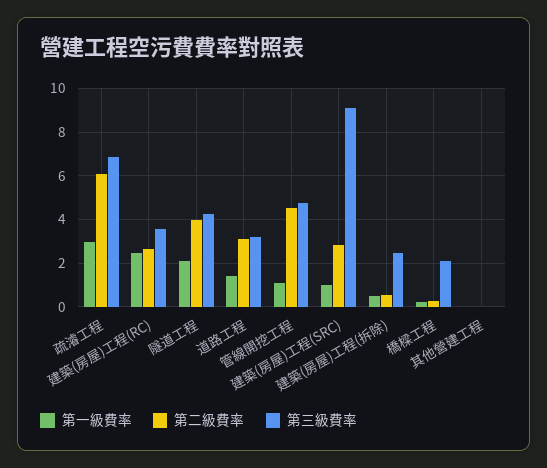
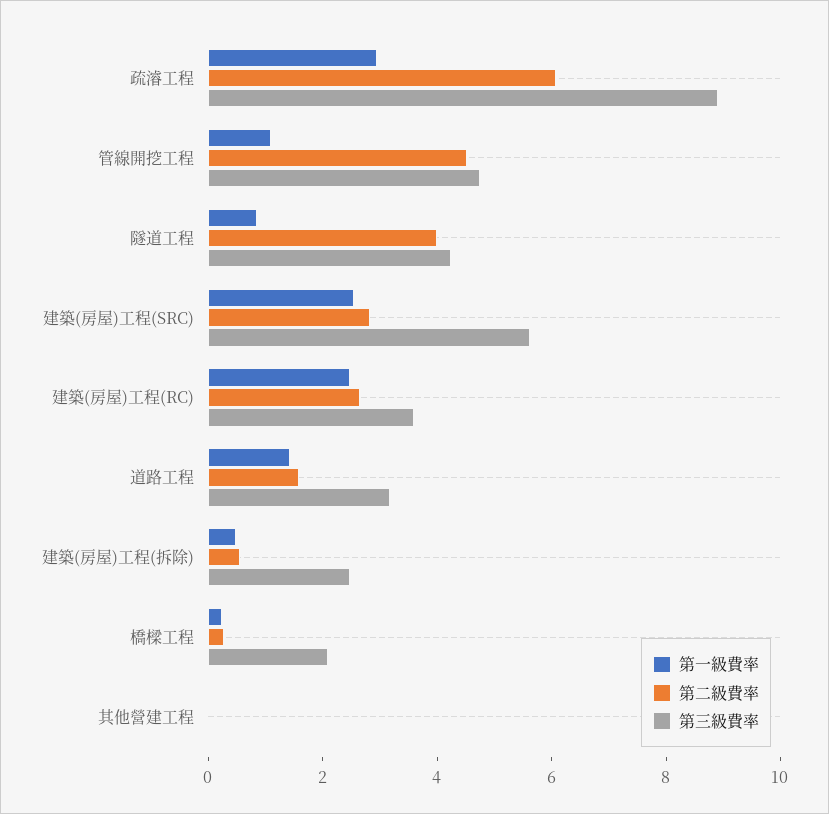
第三級費率, 疏濬工程: 7 -> 9
第一級費率, 隧道工程: 2 -> 1
第二級費率, 道路工程: 3 -> 1.5
第一級費率, 建築(房屋)工程(SRC): 1 -> 2.5
第三級費率, 建築(房屋)工程(SRC): 9 -> 5.5

